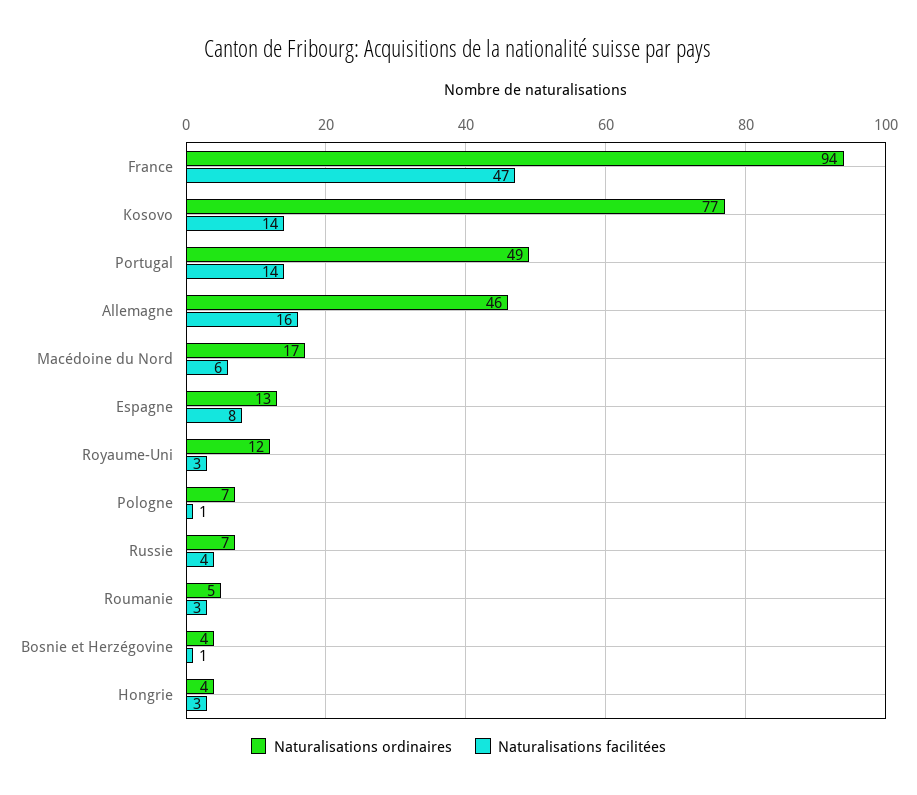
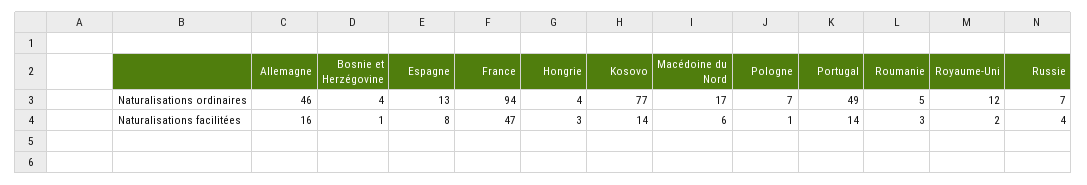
Naturalisations facilitées, Royaume-Uni: 3 -> 2

